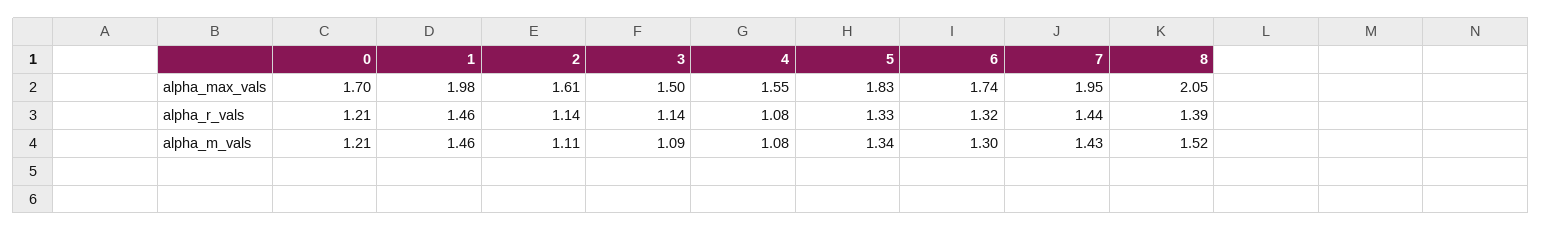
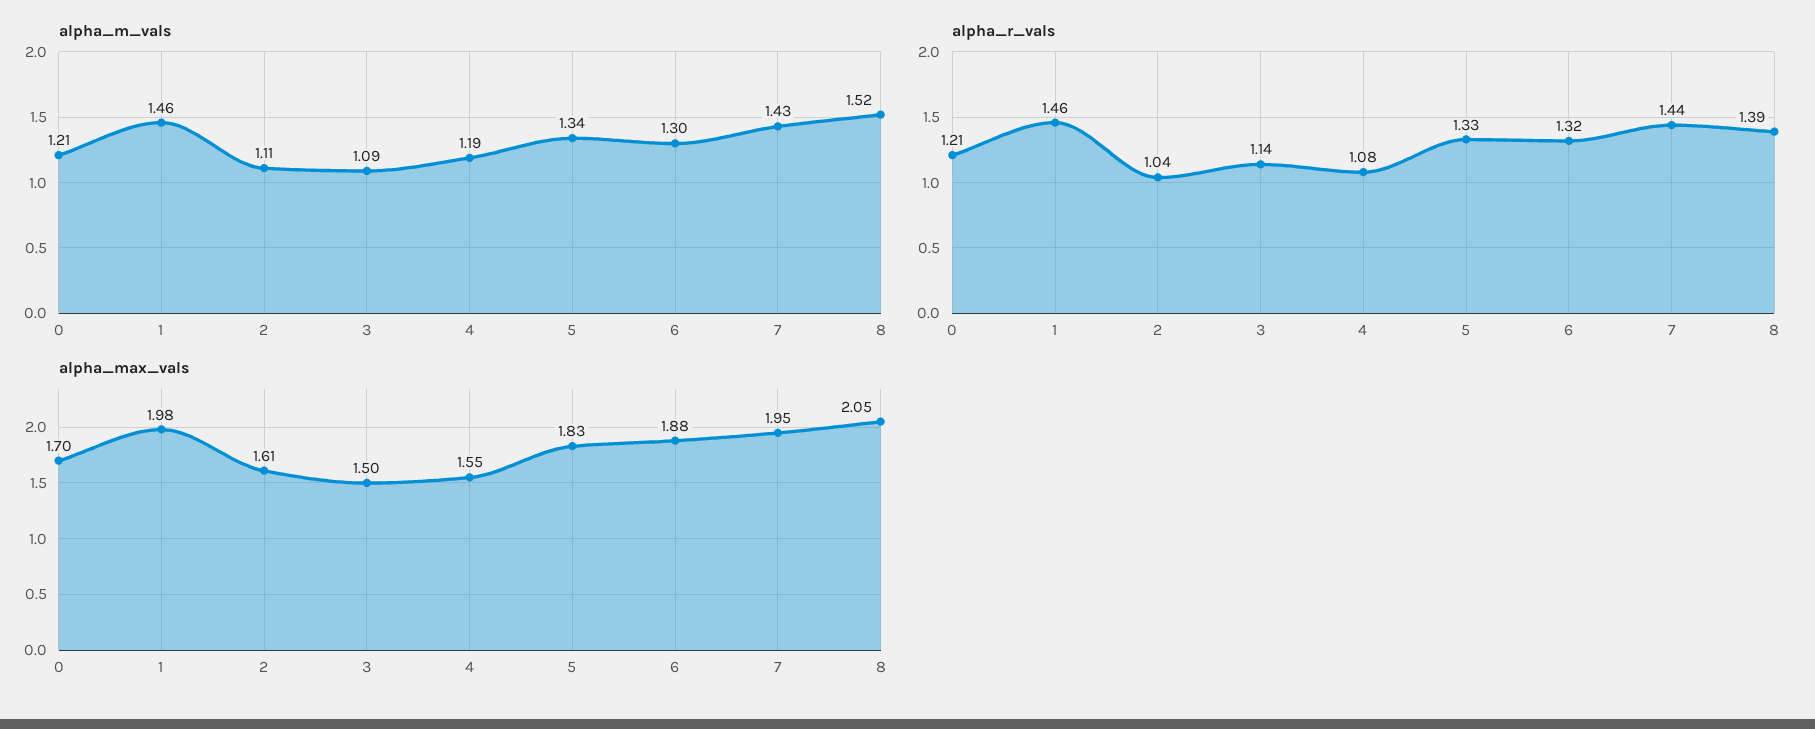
alpha_max_vals, 6: 1.74 -> 1.88
alpha_r_vals, 2: 1.14 -> 1.04
alpha_m_vals, 4: 1.08 -> 1.19

